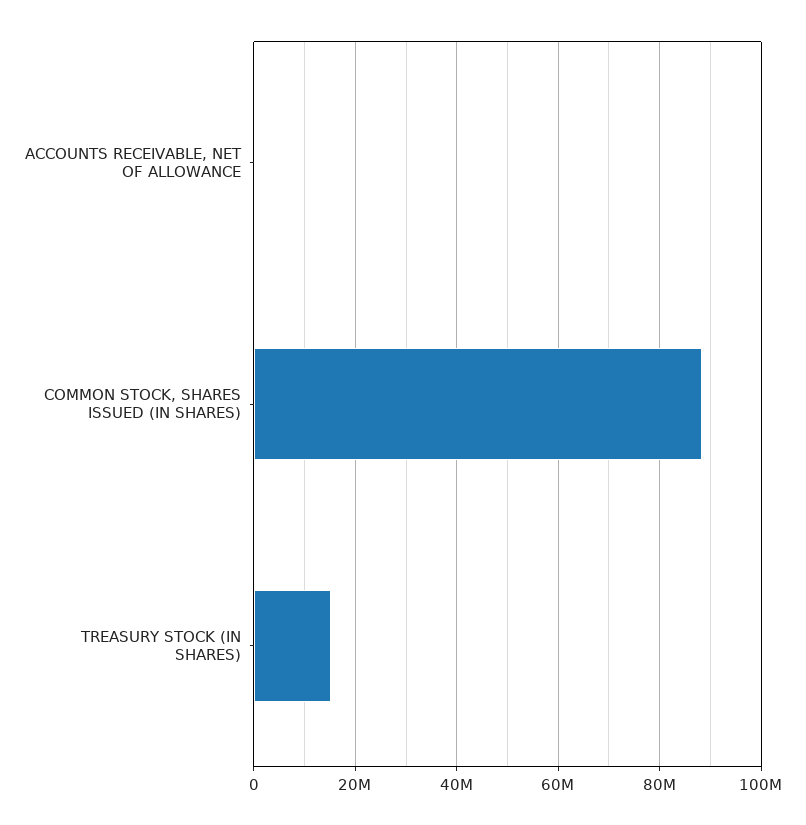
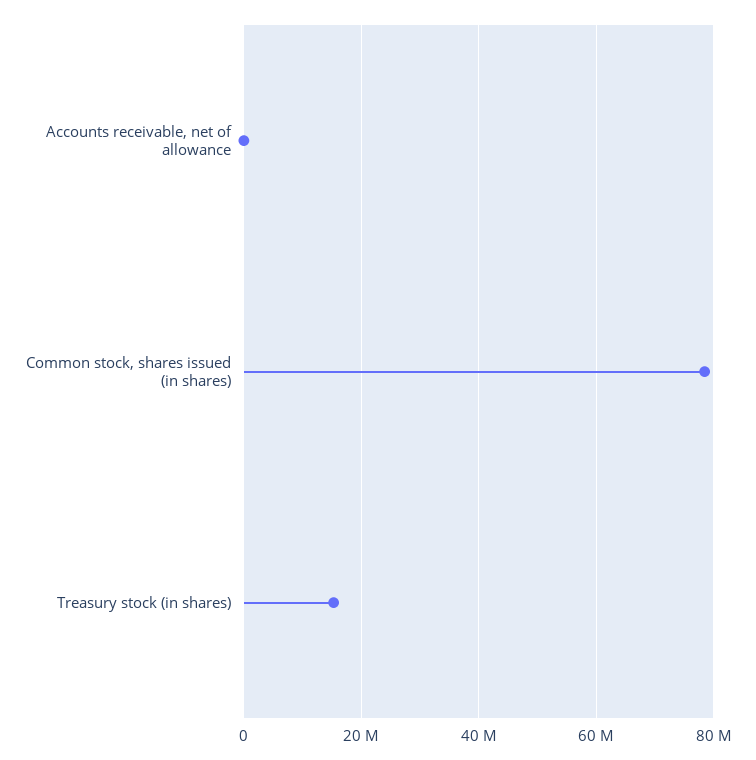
COMMON STOCK, SHARES ISSUED (IN SHARES): 88000000 -> 78000000

